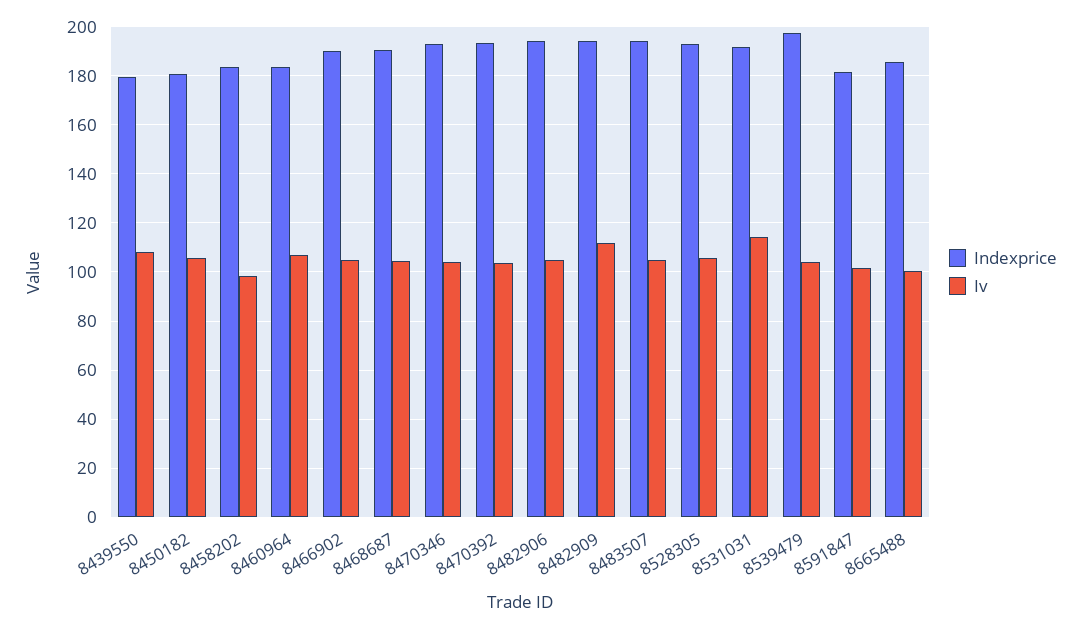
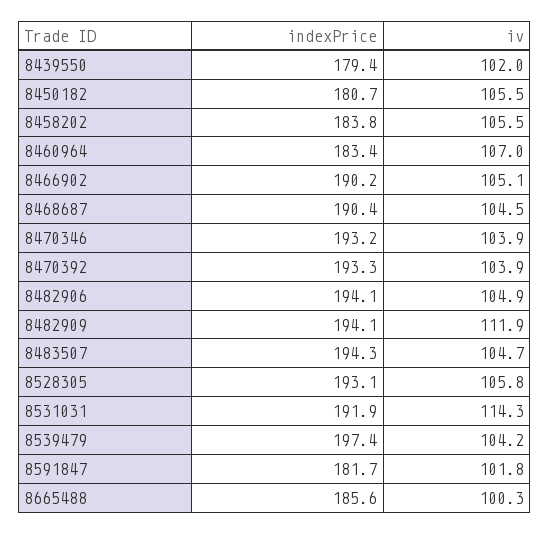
Iv, 8439550: 107.5 -> 102
Iv, 8458202: 97.5 -> 105.5

